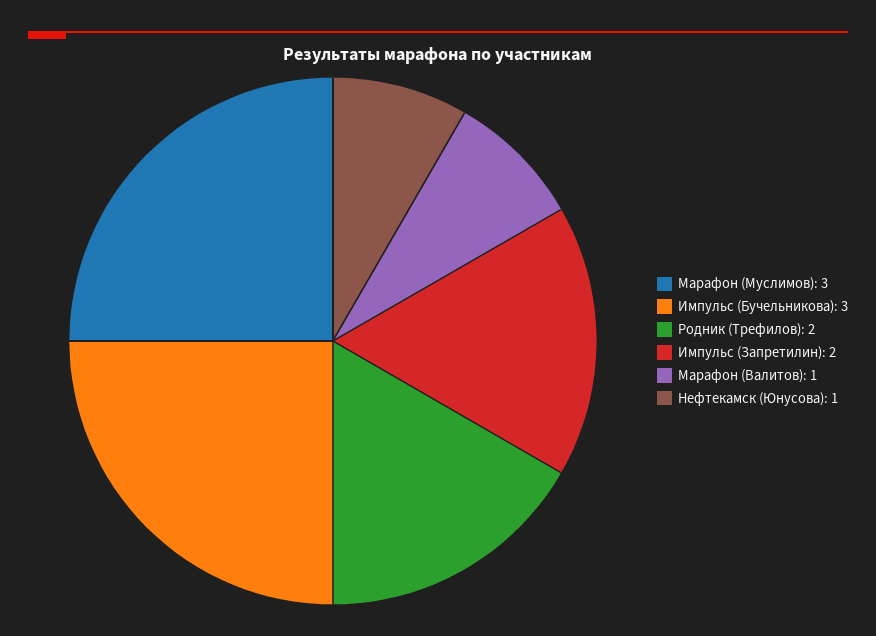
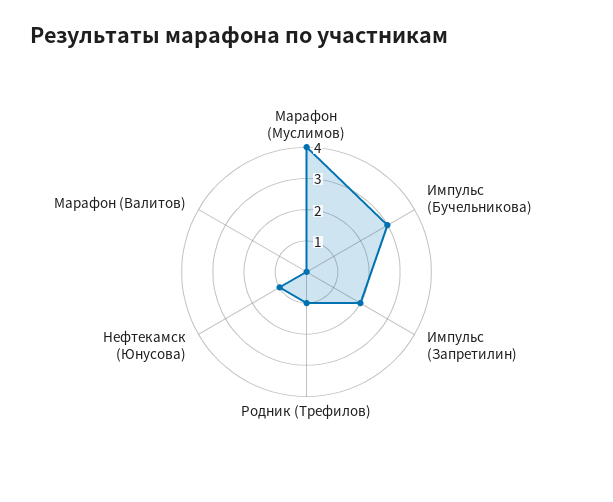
Марафон (Муслимов): 3 -> 4
Родник (Трефилов): 2 -> 1
Марафон (Валитов): 1 -> 0

